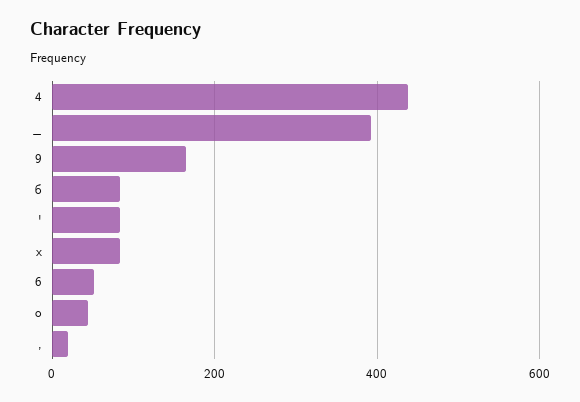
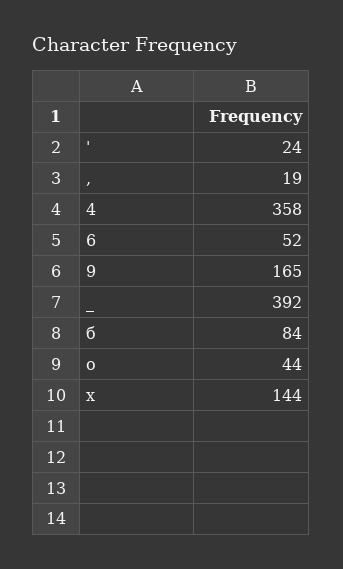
4: 440 -> 358
': 80 -> 24
х: 80 -> 144

